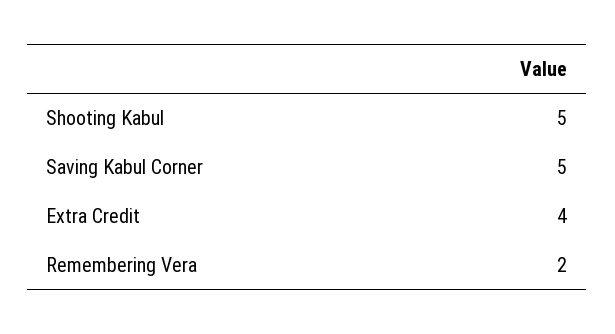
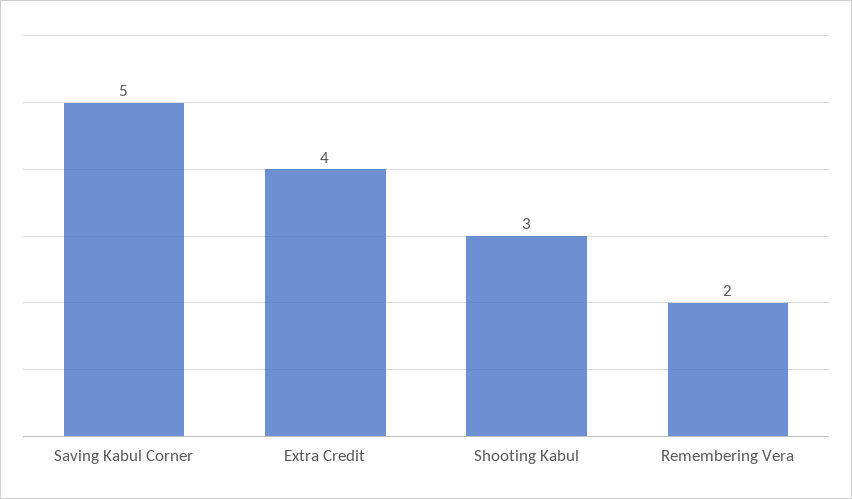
Shooting Kabul: 5 -> 3

